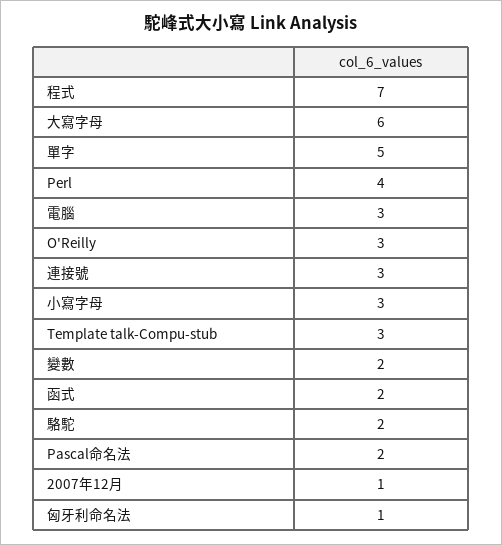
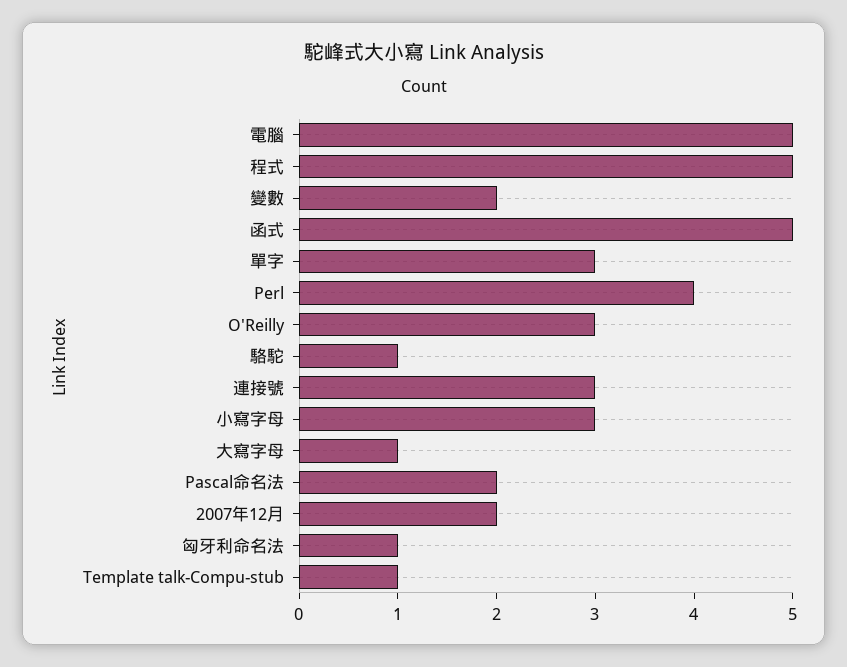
程式: 7 -> 5
大寫字母: 6 -> 1
單字: 5 -> 3
電腦: 3 -> 5
Template talk-Compu-stub: 3 -> 1
函式: 2 -> 5
駱駝: 2 -> 1
2007年12月: 1 -> 2

